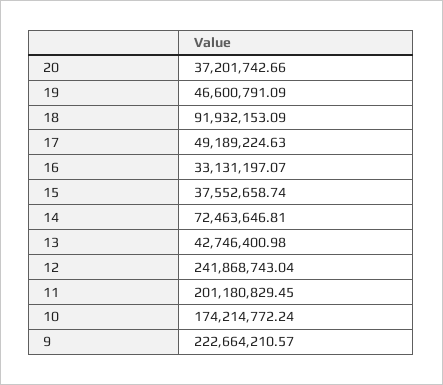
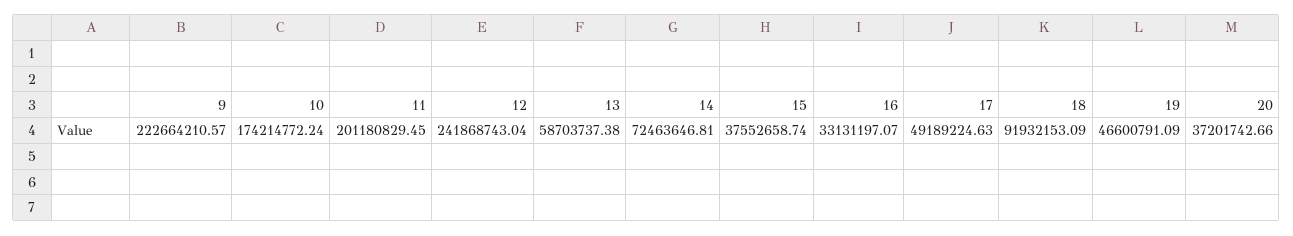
13: 42746400.98 -> 58703737.38

